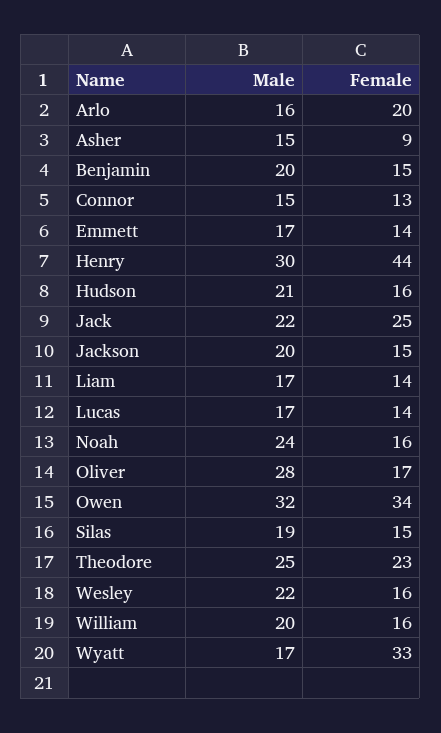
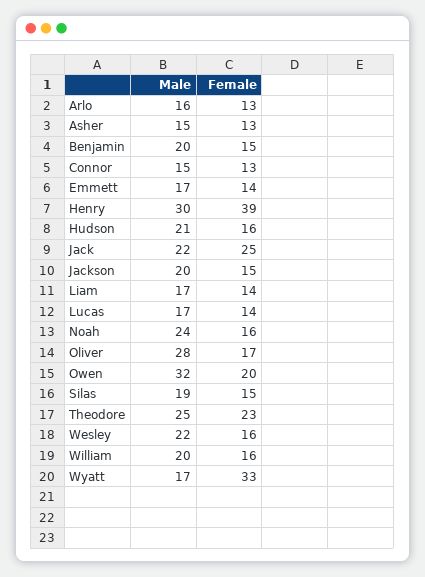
Female, Arlo: 20 -> 13
Female, Asher: 9 -> 13
Female, Henry: 44 -> 39
Female, Owen: 34 -> 20

